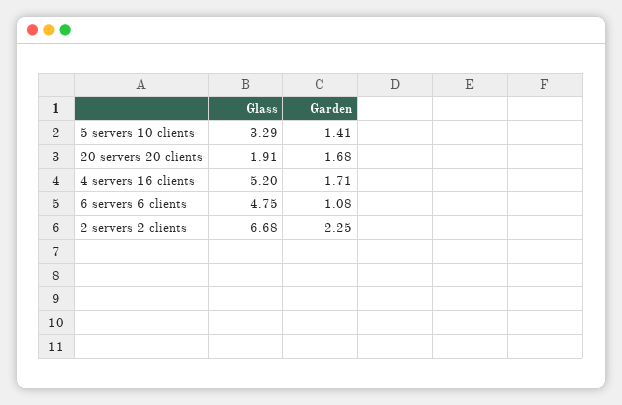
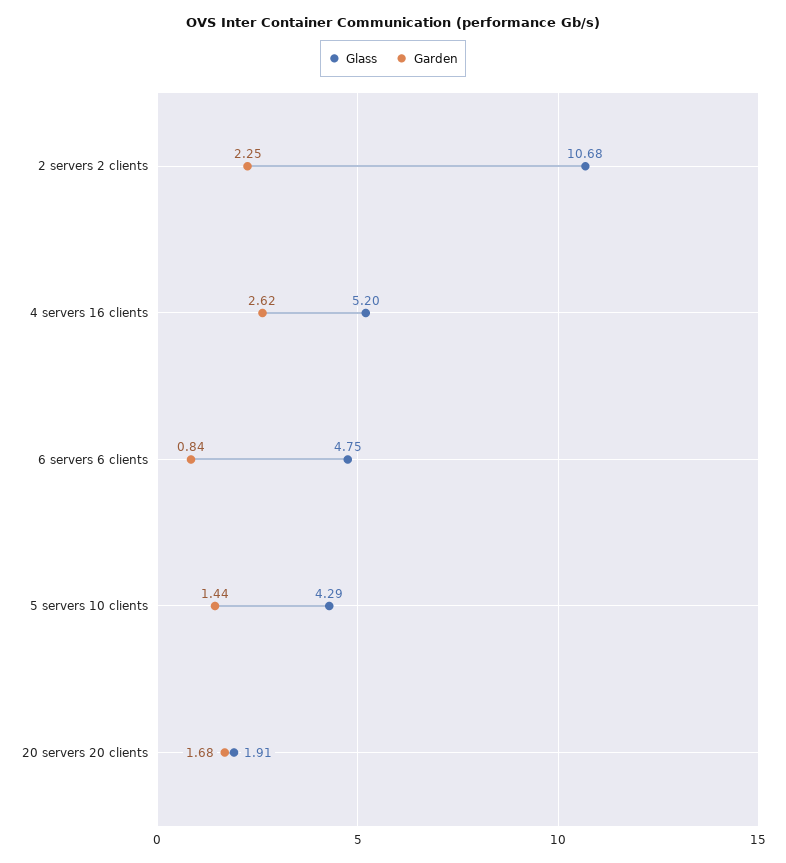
Glass, 5 servers 10 clients: 3.29 -> 4.29
Garden, 5 servers 10 clients: 1.41 -> 1.44
Garden, 4 servers 16 clients: 1.71 -> 2.62
Garden, 6 servers 6 clients: 1.08 -> 0.84
Glass, 2 servers 2 clients: 6.68 -> 10.68

